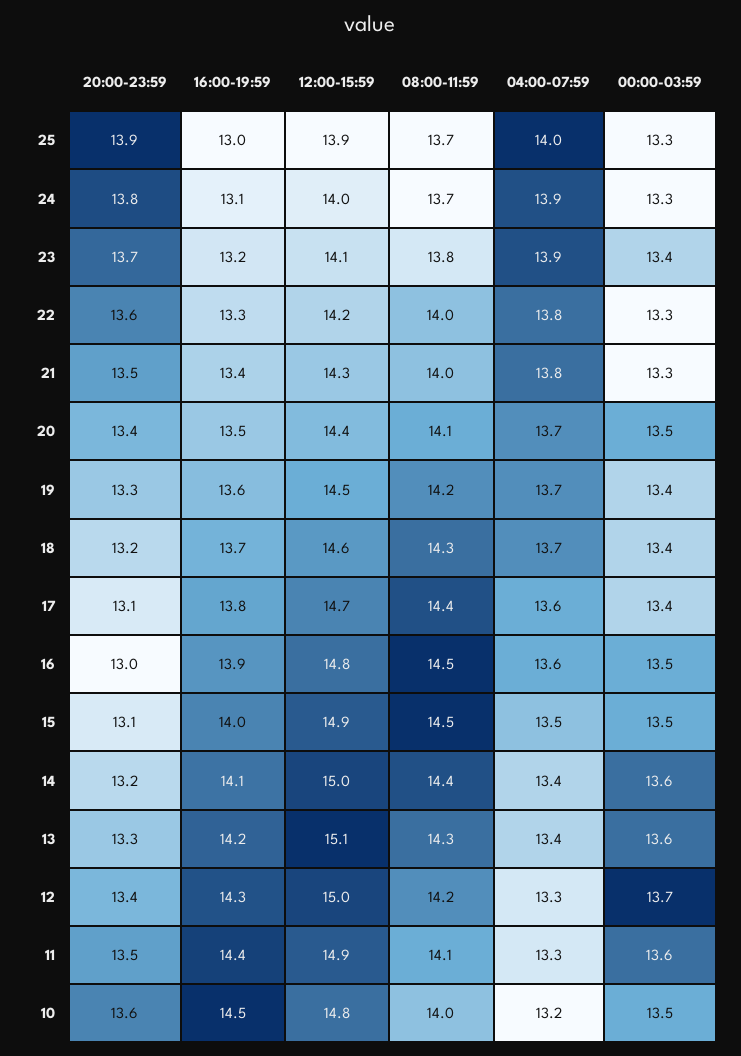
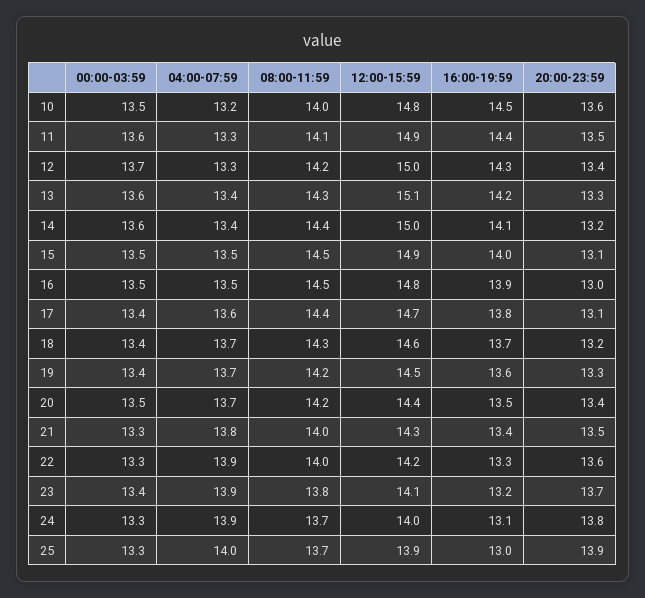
04:00-07:59, 22: 13.8 -> 13.9
08:00-11:59, 20: 14.1 -> 14.2
04:00-07:59, 16: 13.6 -> 13.5

